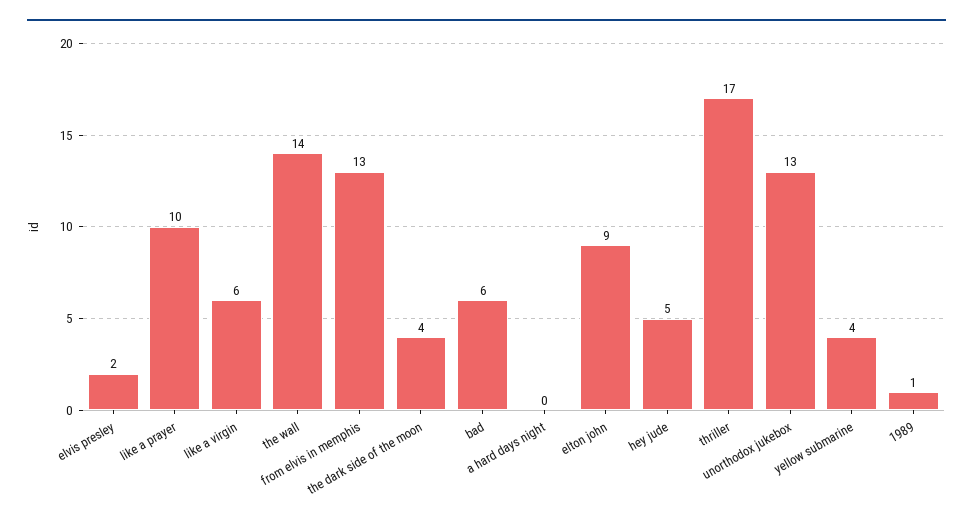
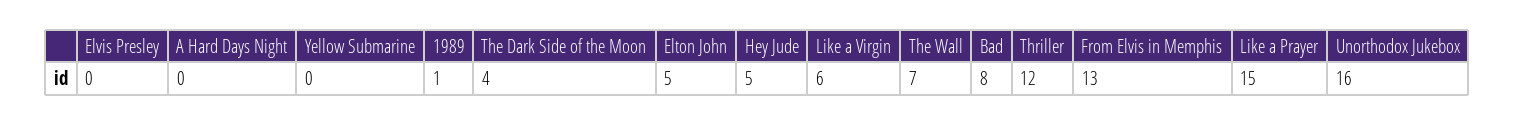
elvis presley: 2 -> 0
like a prayer: 10 -> 15
the wall: 14 -> 7
bad: 6 -> 8
elton john: 9 -> 5
thriller: 17 -> 12
unorthodox jukebox: 13 -> 16
yellow submarine: 4 -> 0

